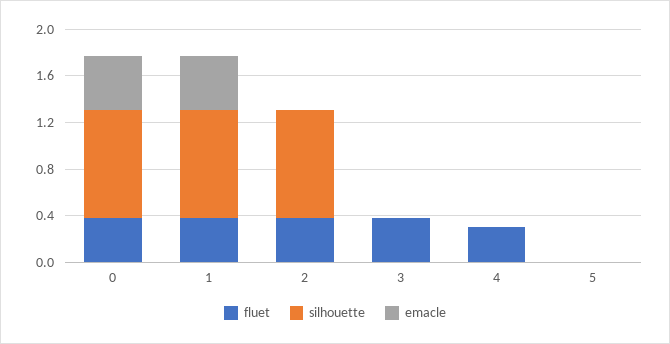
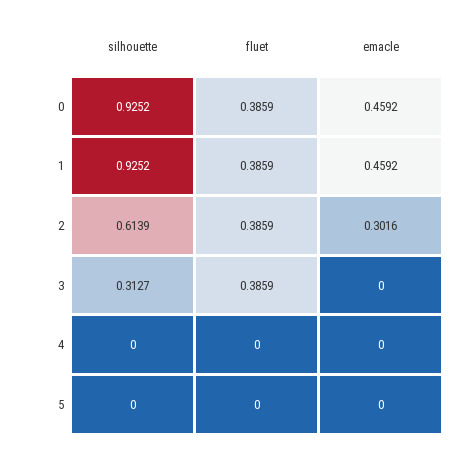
silhouette, 2: 0.9 -> 0.6139
emacle, 2: 0 -> 0.3016
silhouette, 3: 0 -> 0.3127
fluet, 4: 0.3 -> 0

